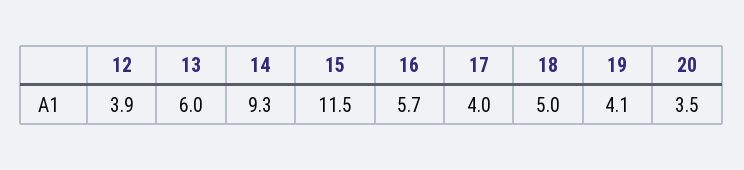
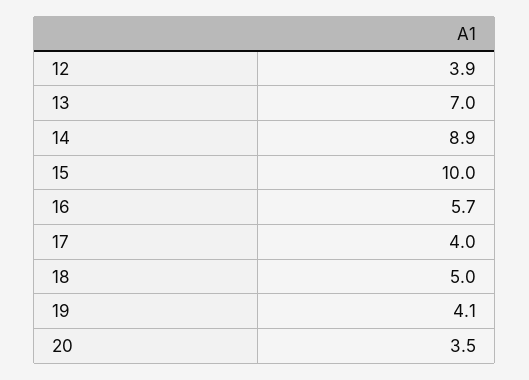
13: 6 -> 7
14: 9.3 -> 8.9
15: 11.5 -> 10

